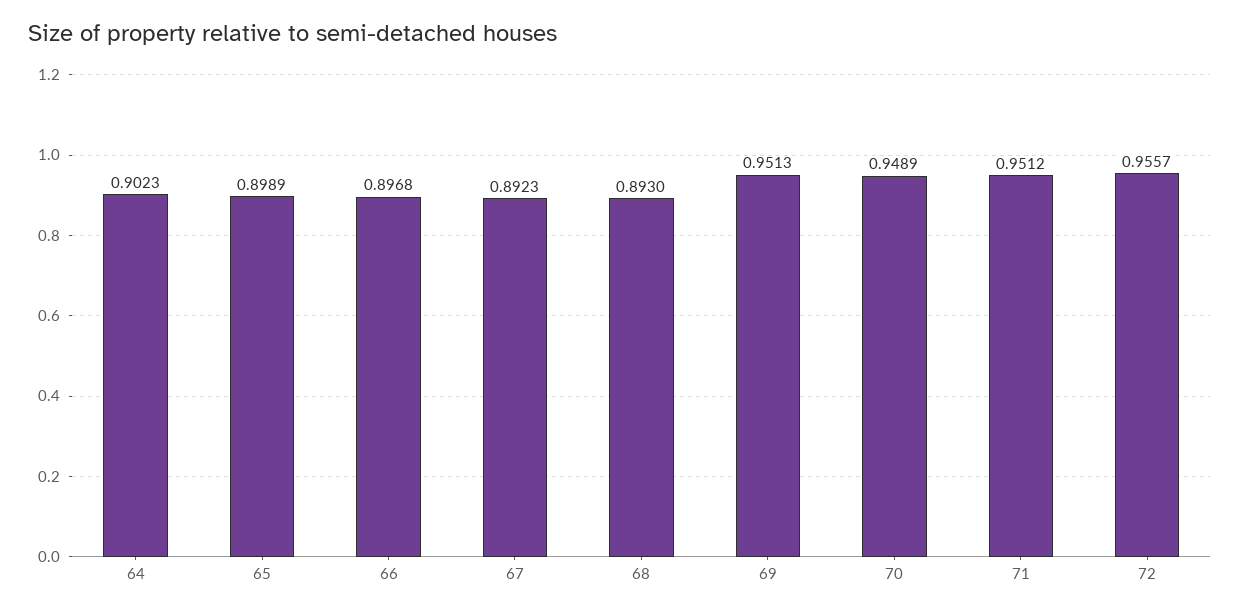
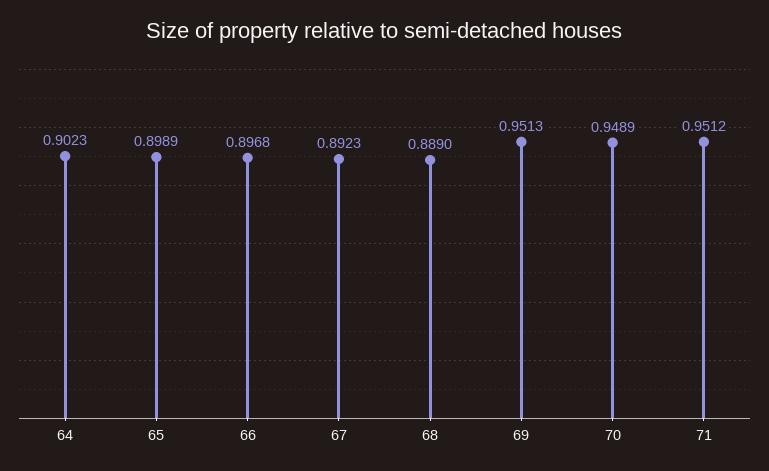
68: 0.893 -> 0.889
72: 0.9557 -> none

